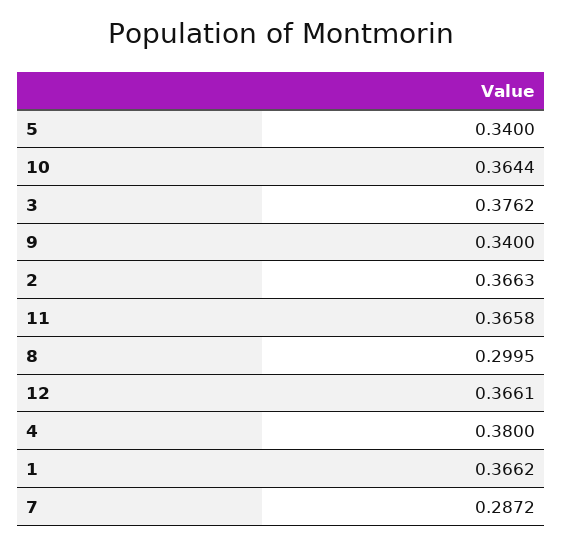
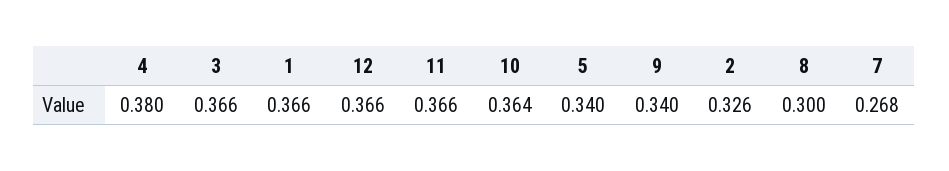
3: 0.3762 -> 0.366
2: 0.3663 -> 0.326
7: 0.2872 -> 0.268

